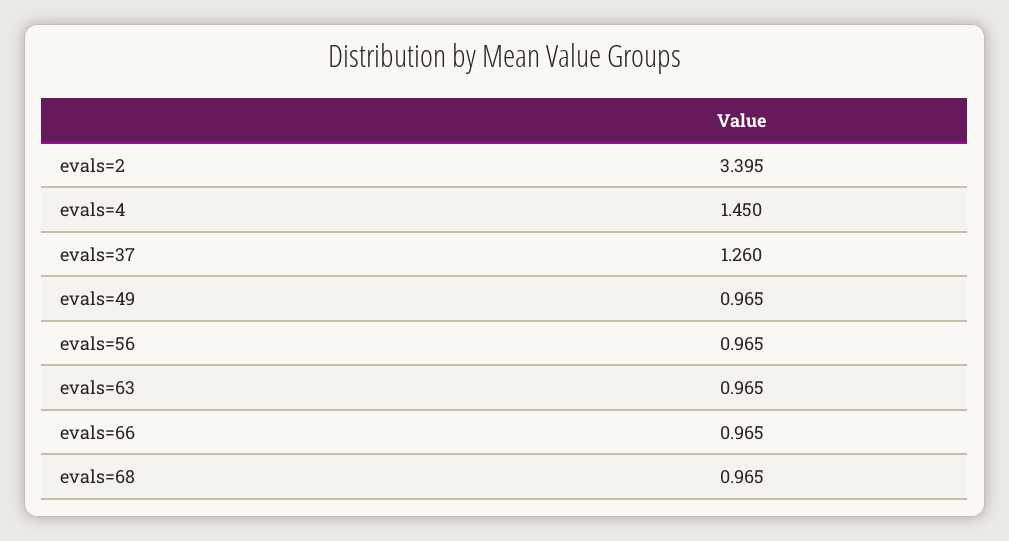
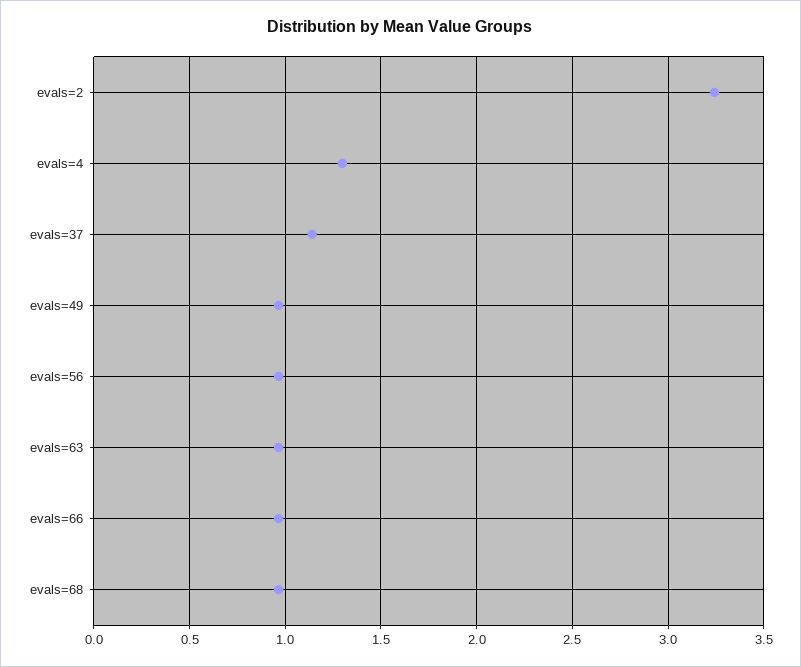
evals=2: 3.395 -> 3.25
evals=4: 1.45 -> 1.3
evals=37: 1.26 -> 1.15

